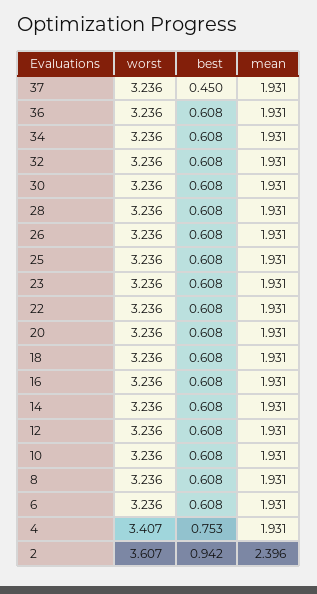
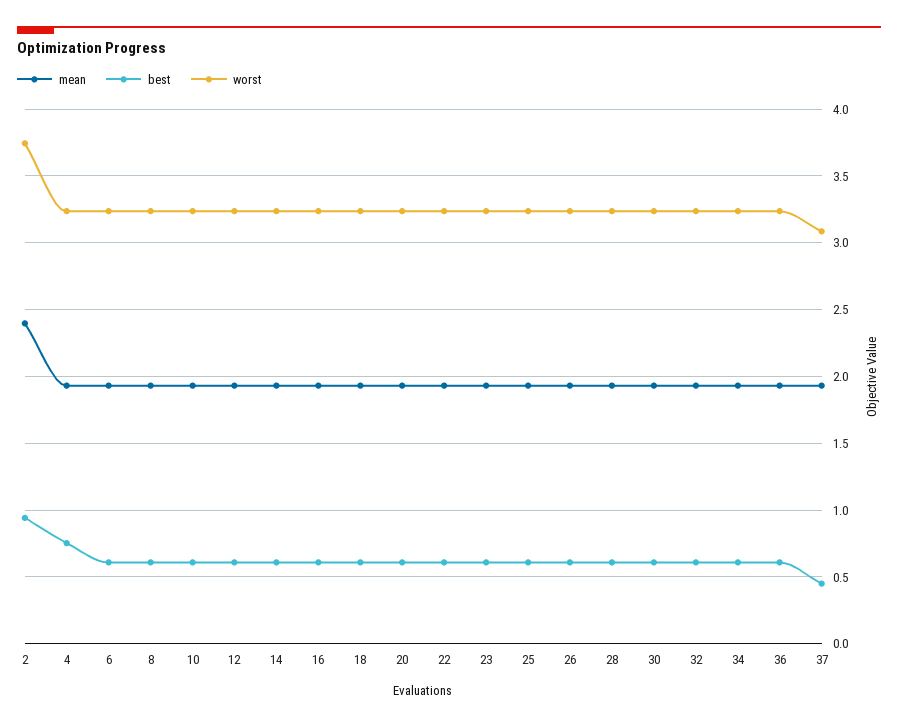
worst, 37: 3.236 -> 3.1
worst, 4: 3.407 -> 3.25
worst, 2: 3.607 -> 3.75

